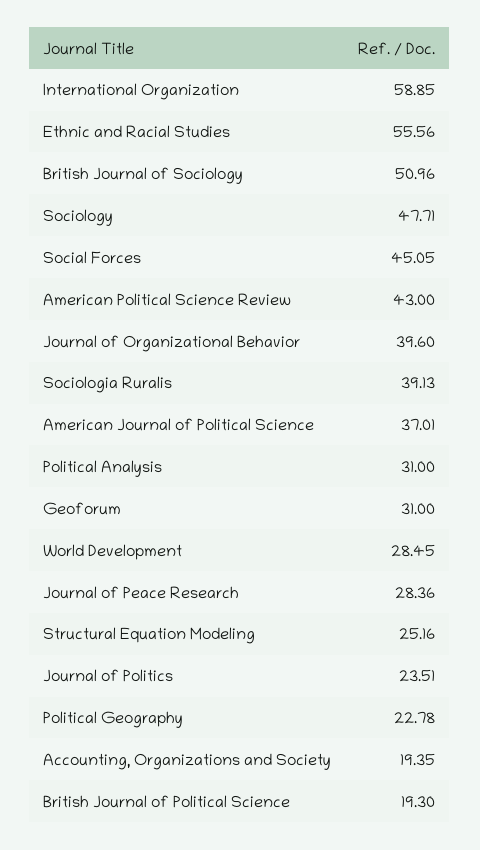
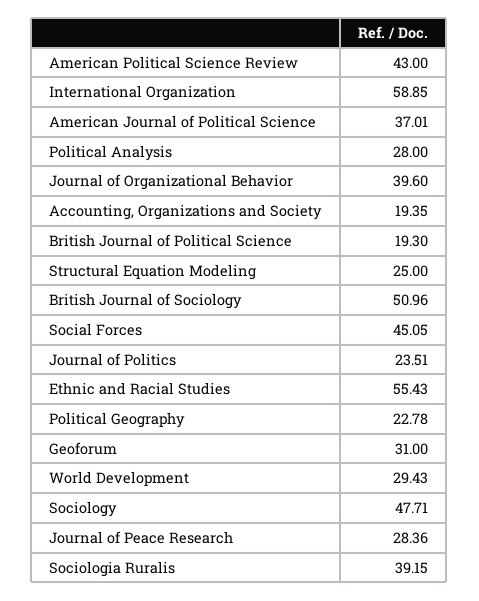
Ethnic and Racial Studies: 55.56 -> 55.43
Sociologia Ruralis: 39.13 -> 39.15
Political Analysis: 31 -> 28
World Development: 28.45 -> 29.43
Structural Equation Modeling: 25.16 -> 25

